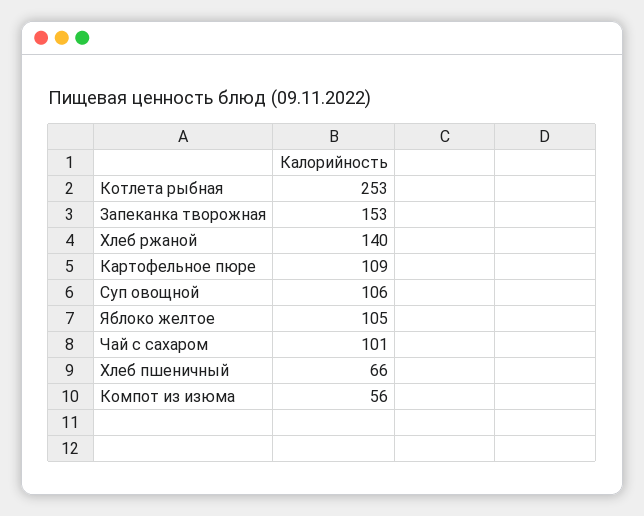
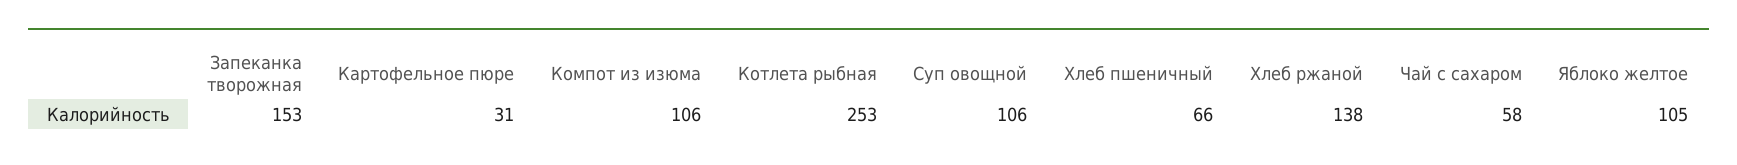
Хлеб ржаной: 140 -> 138
Картофельное пюре: 109 -> 31
Чай с сахаром: 101 -> 58
Компот из изюма: 56 -> 106

